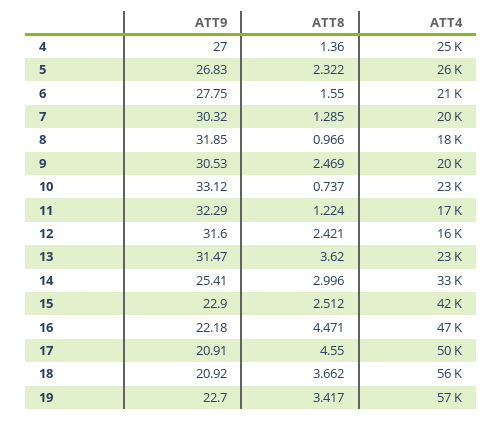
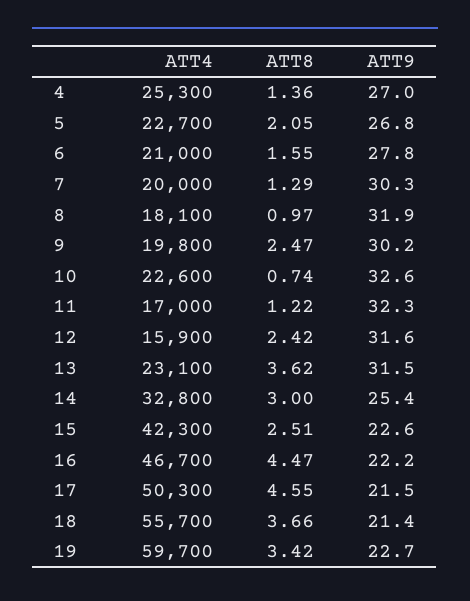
ATT8, 5: 2.322 -> 2.05
ATT4, 5: 26000 -> 22700
ATT9, 9: 30.53 -> 30.2
ATT9, 10: 33.12 -> 32.6
ATT9, 15: 22.9 -> 22.6
ATT9, 17: 20.91 -> 21.5
ATT9, 18: 20.92 -> 21.4
ATT4, 19: 57000 -> 59700

